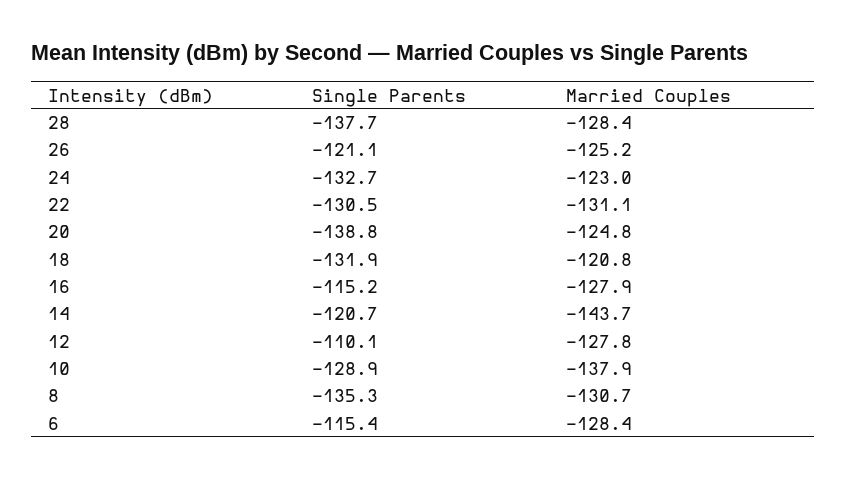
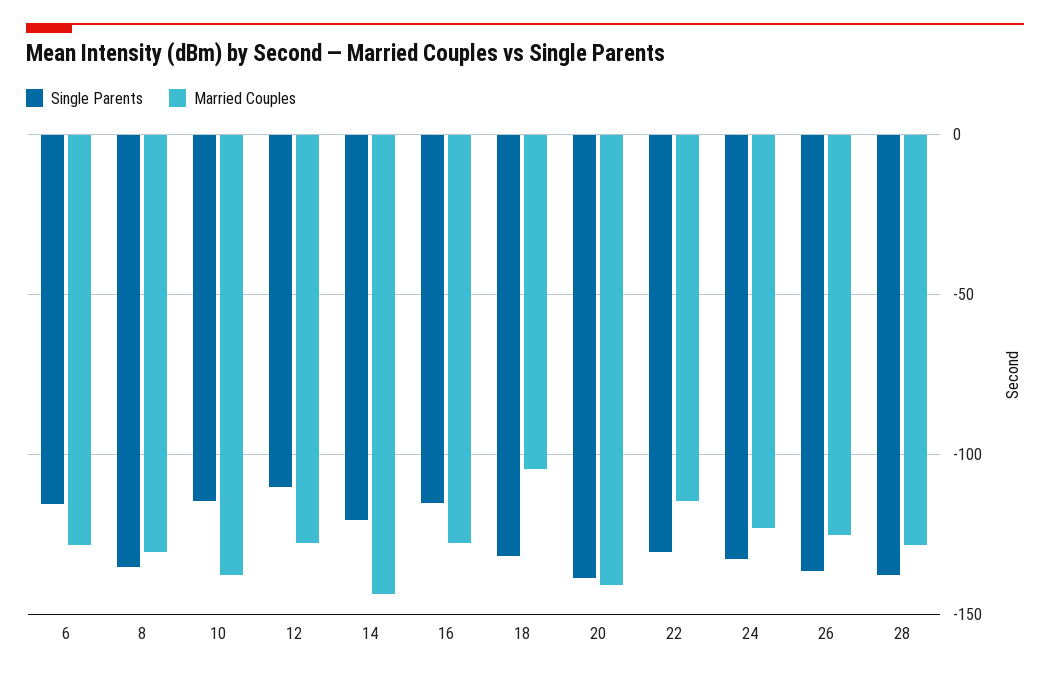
Single Parents, 26: -121.1 -> -135
Married Couples, 22: -131.1 -> -115
Married Couples, 20: -124.8 -> -140
Married Couples, 18: -120.8 -> -105
Single Parents, 10: -128.9 -> -115

